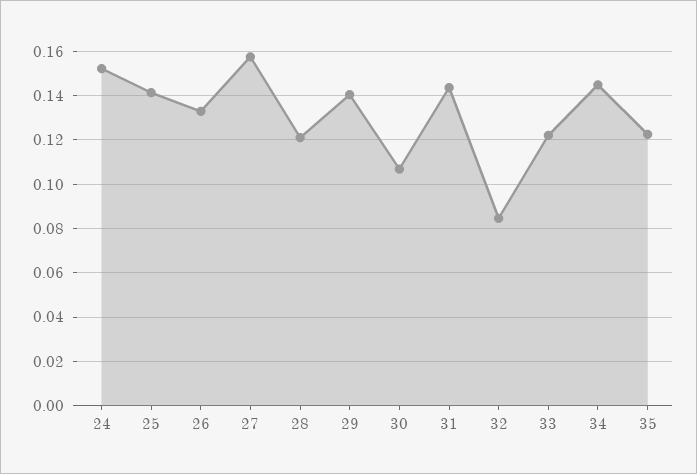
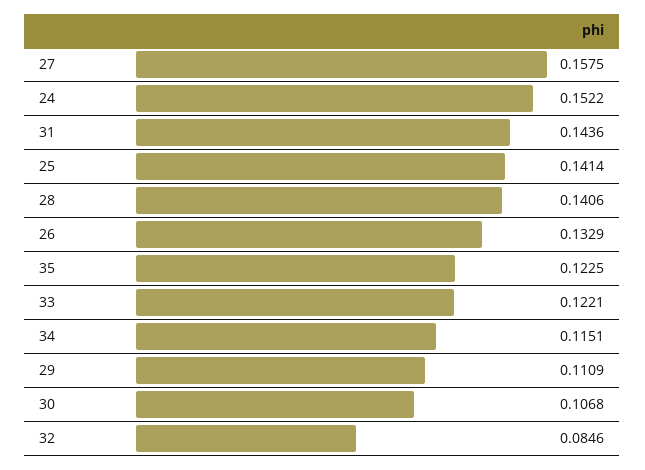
28: 0.12 -> 0.1406
29: 0.14 -> 0.1109
34: 0.145 -> 0.1151

